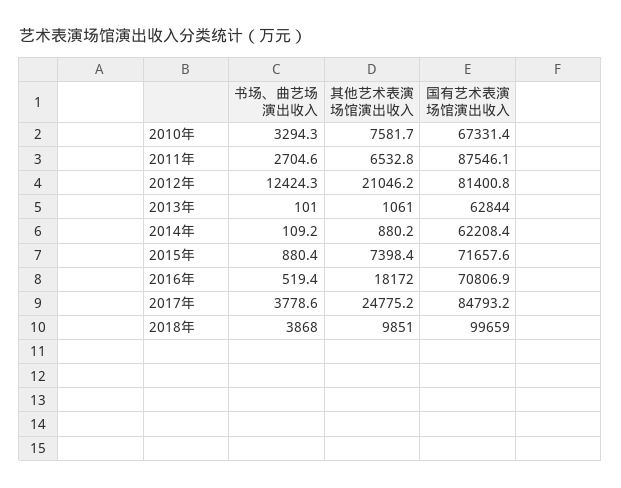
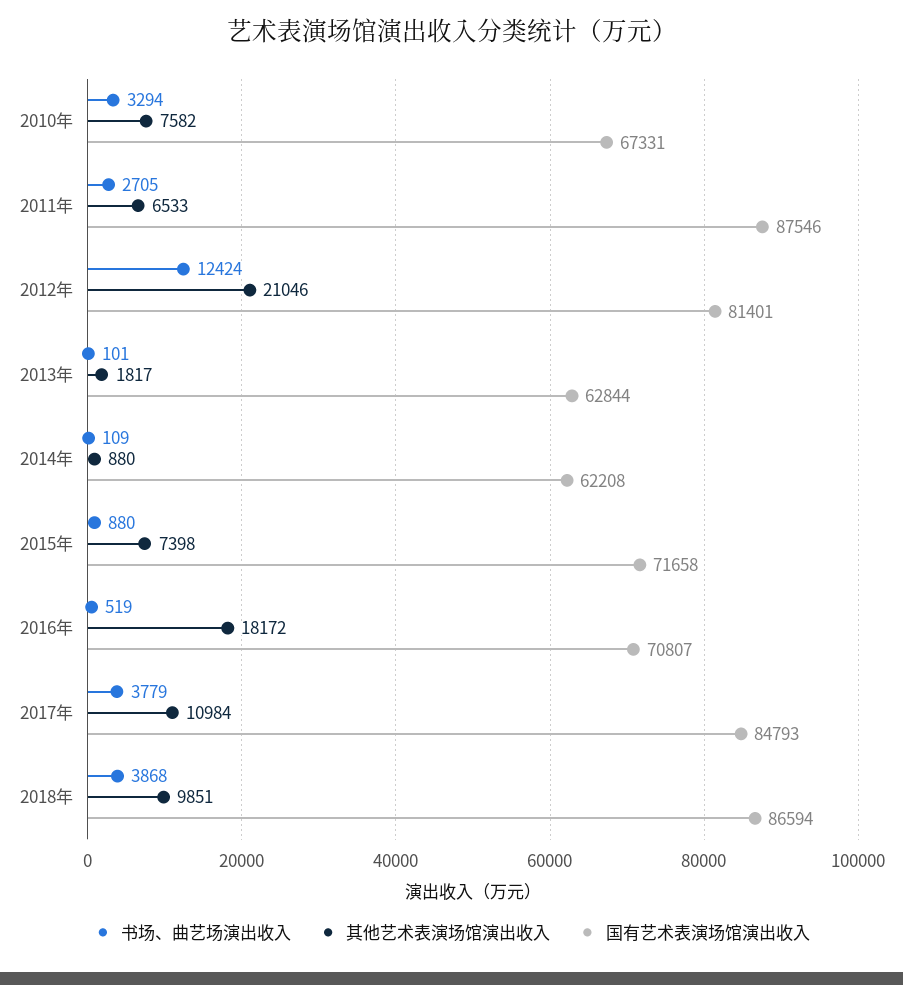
其他艺术表演场馆演出收入, 2013年: 1061 -> 1817
其他艺术表演场馆演出收入, 2017年: 24775.2 -> 10984
国有艺术表演场馆演出收入, 2018年: 99659 -> 86594

